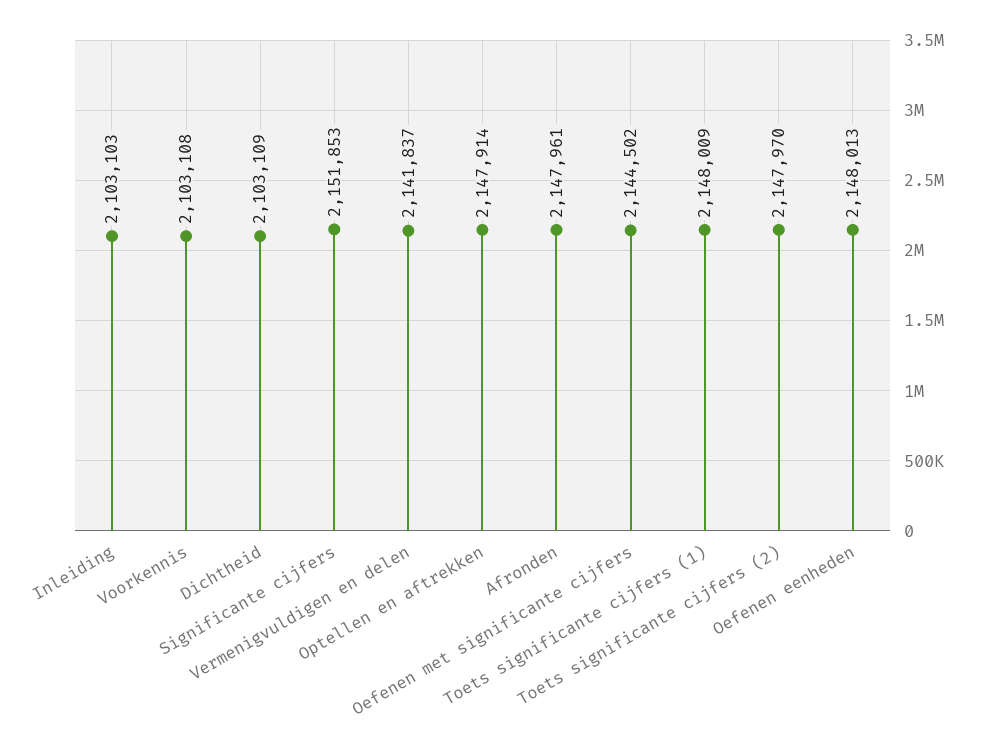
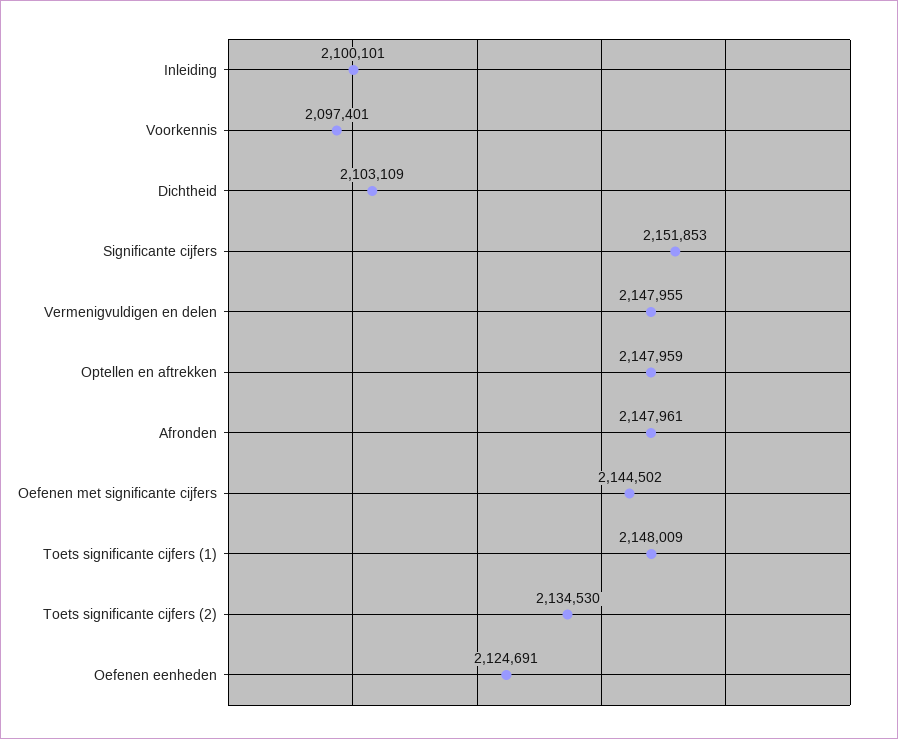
Inleiding: 2103103 -> 2100101
Voorkennis: 2103108 -> 2097401
Vermenigvuldigen en delen: 2141837 -> 2147955
Optellen en aftrekken: 2147914 -> 2147959
Toets significante cijfers (2): 2147970 -> 2134530
Oefenen eenheden: 2148013 -> 2124691

